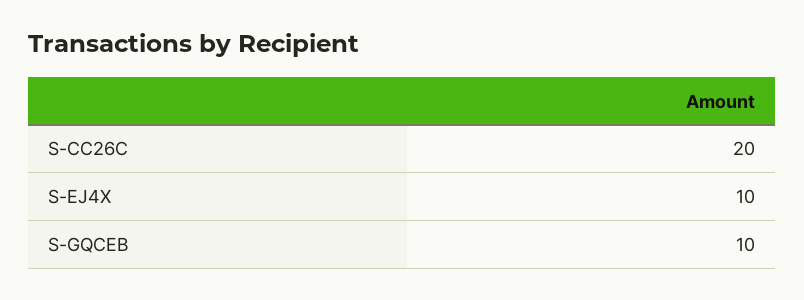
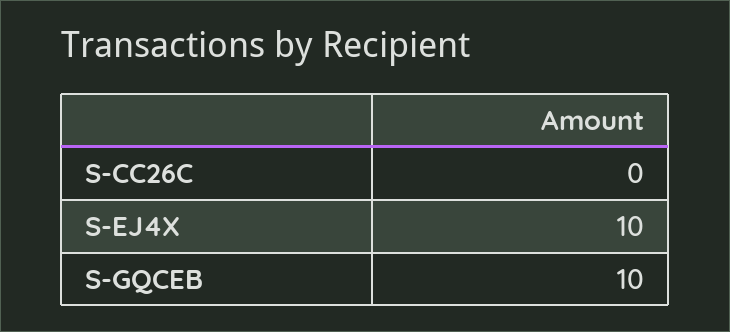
S-CC26C: 20 -> 0

